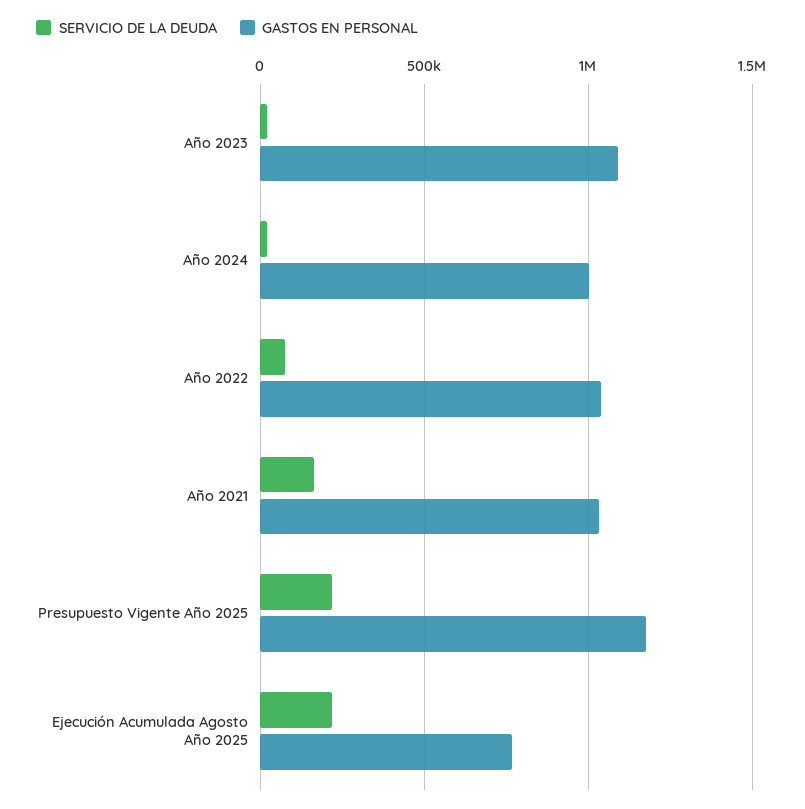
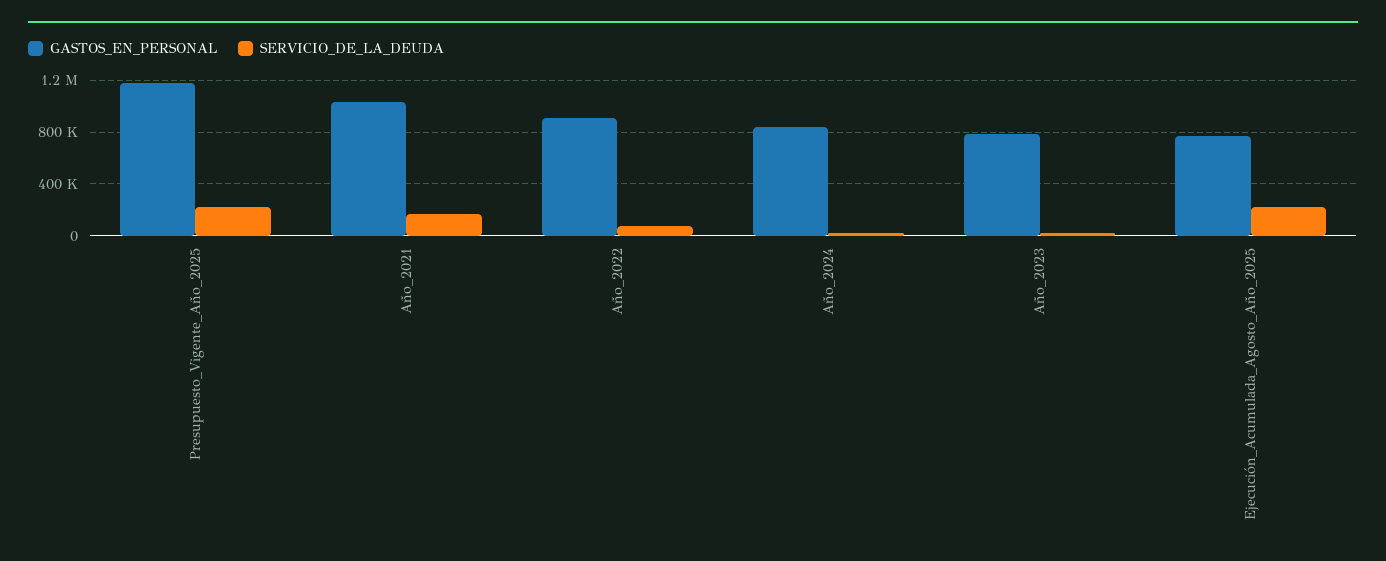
GASTOS EN PERSONAL, Año 2023: 1100000 -> 800000
GASTOS EN PERSONAL, Año 2024: 1000000 -> 850000
GASTOS EN PERSONAL, Año 2022: 1050000 -> 900000

